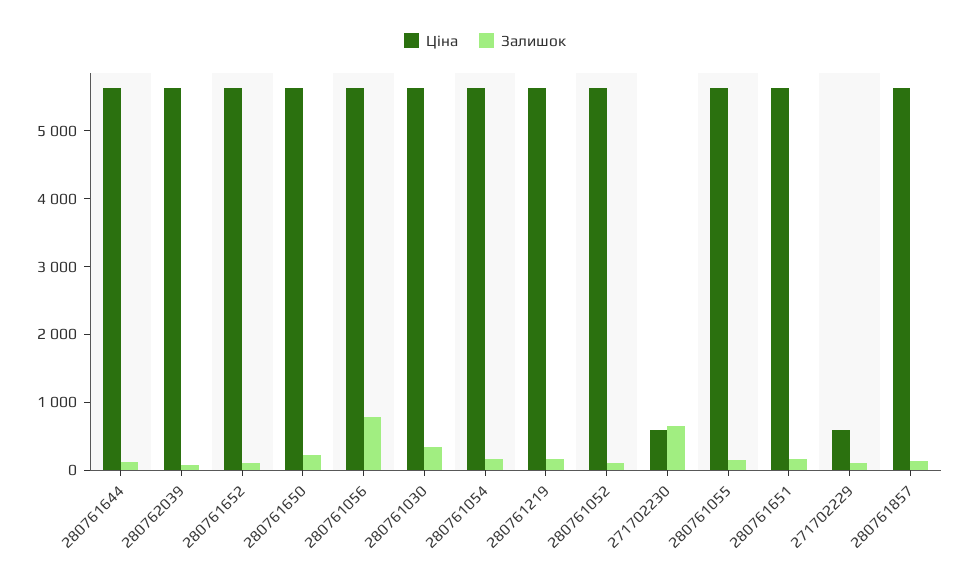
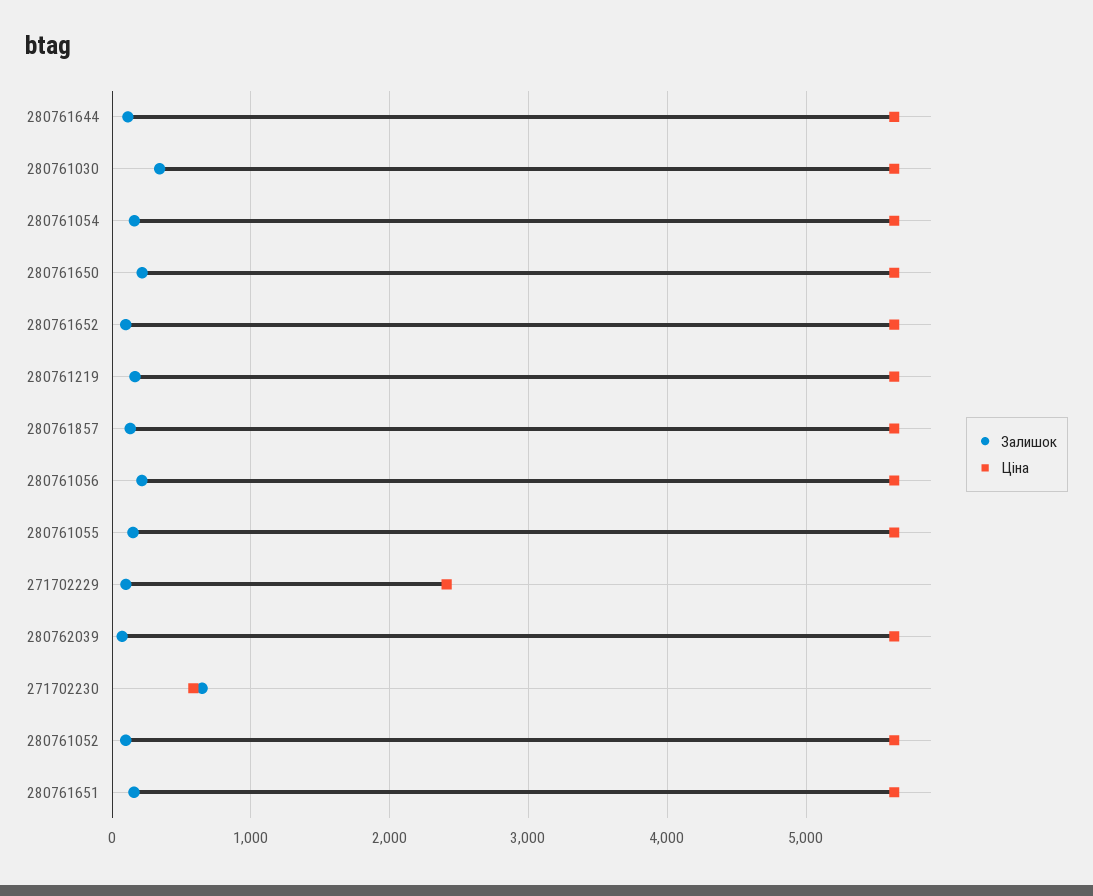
Залишок, 280761056: 800 -> 200
Ціна, 271702229: 600 -> 2400

